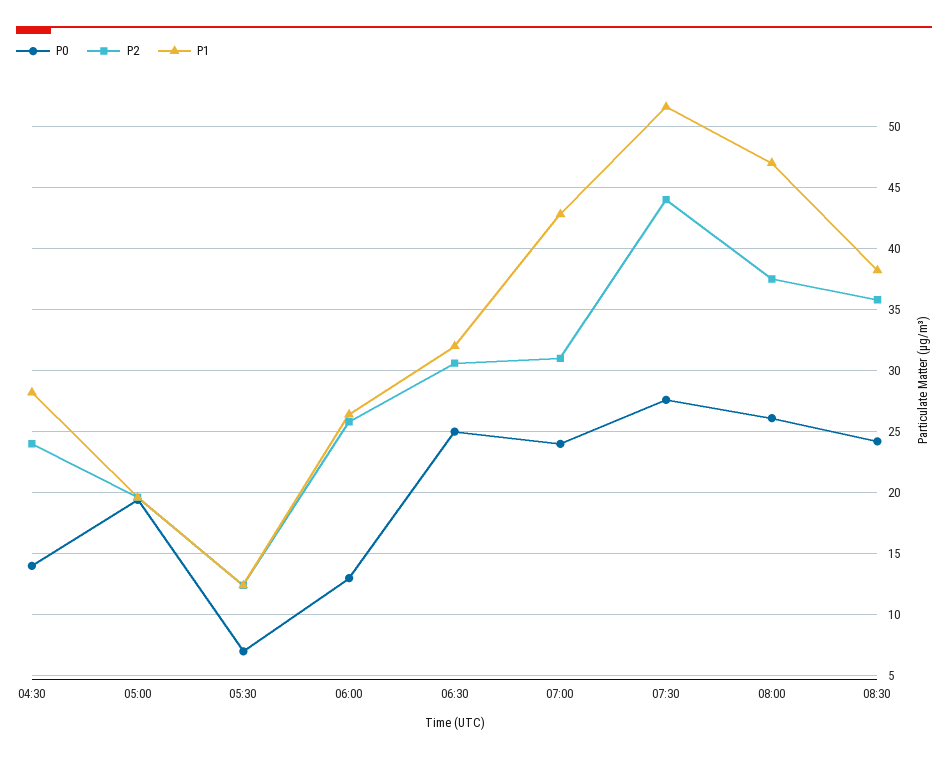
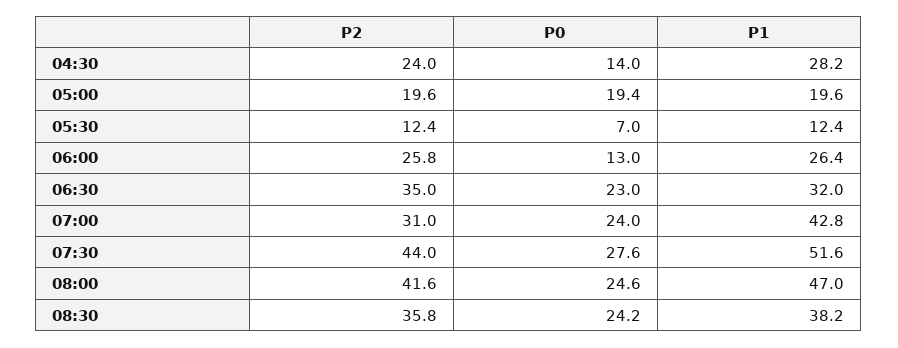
P0, 06:30: 25 -> 23
P2, 06:30: 30.5 -> 35
P0, 08:00: 26 -> 24.6
P2, 08:00: 37.5 -> 41.6

